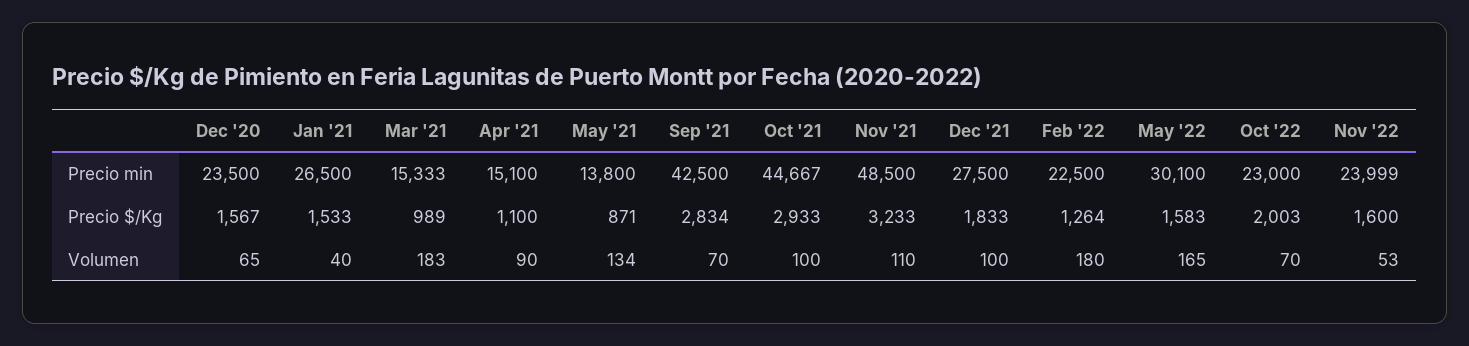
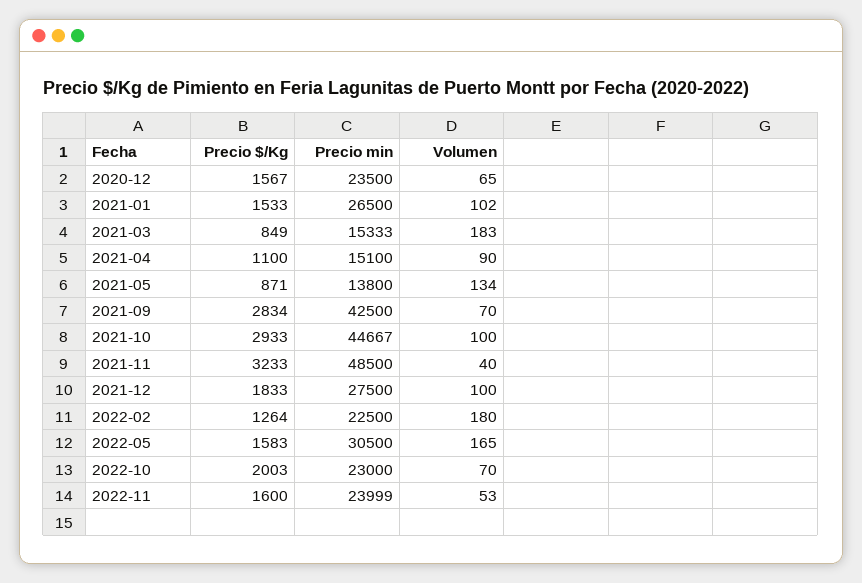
May '22, Precio min: 30100 -> 30500
Mar '21, Precio $/Kg: 989 -> 849
Jan '21, Volumen: 40 -> 102
Nov '21, Volumen: 110 -> 40

